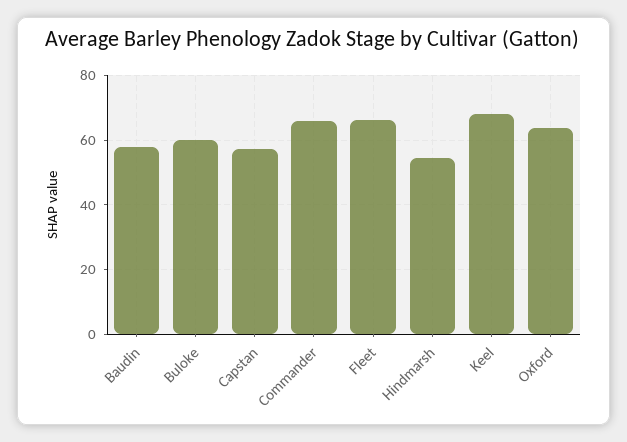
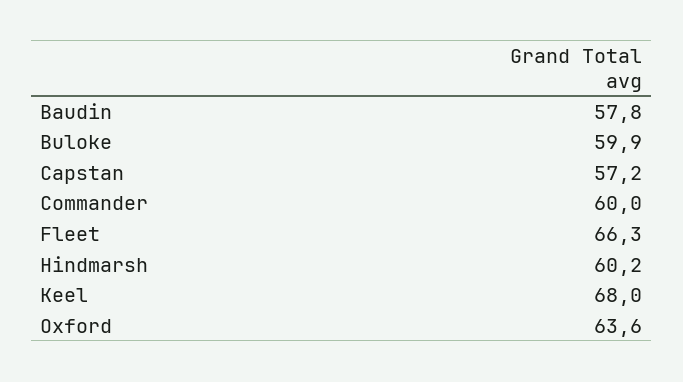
Commander: 66 -> 60
Hindmarsh: 54 -> 60.2

